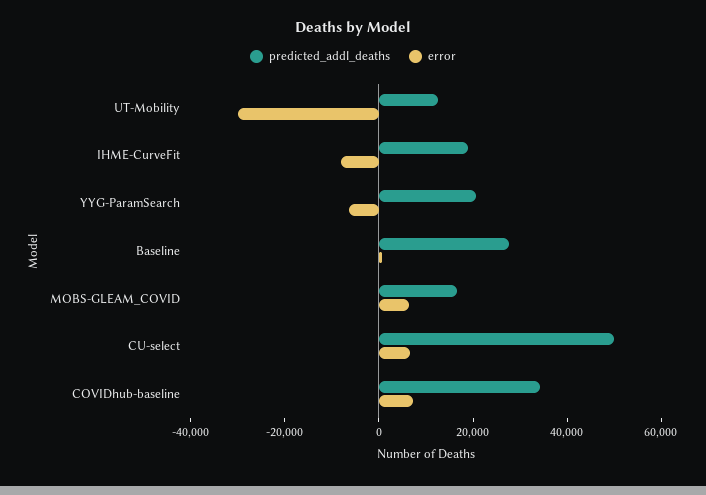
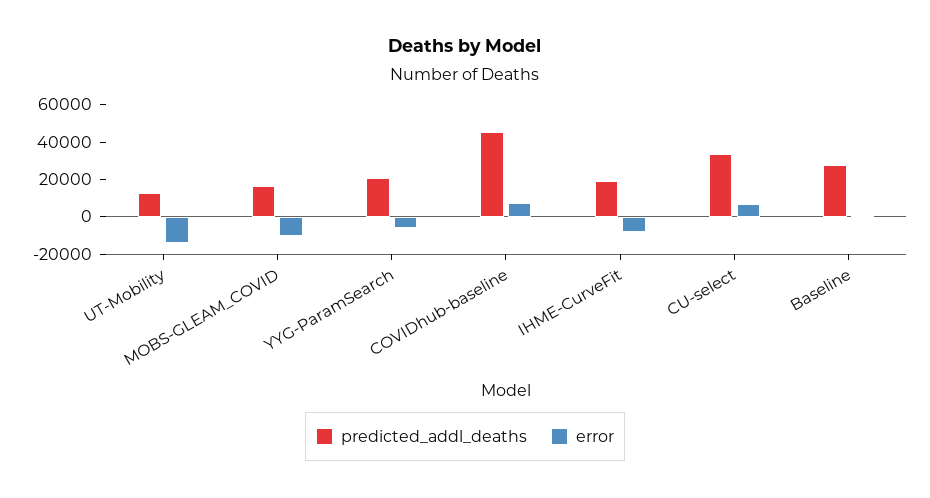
error, UT-Mobility: -30000 -> -15000
error, MOBS-GLEAM_COVID: 5000 -> -10000
predicted_addl_deaths, CU-select: 50000 -> 35000
predicted_addl_deaths, COVIDhub-baseline: 35000 -> 45000

